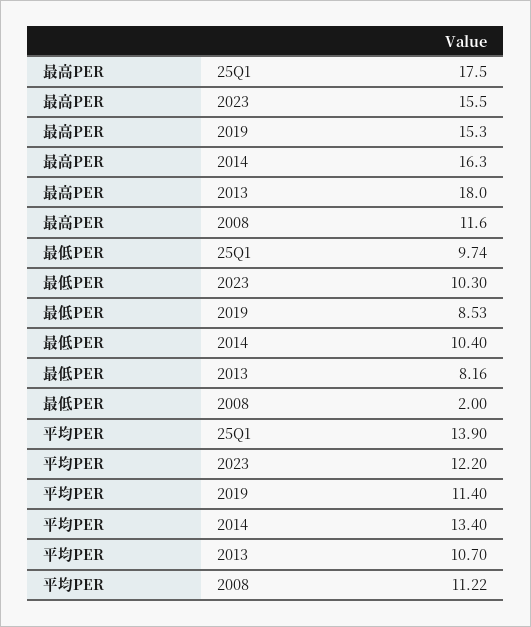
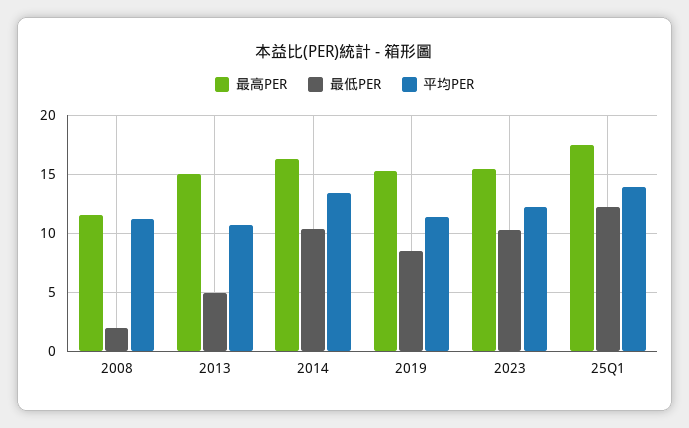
最高PER, 2013: 18 -> 15
最低PER, 25Q1: 9.74 -> 12
最低PER, 2013: 8.16 -> 5

